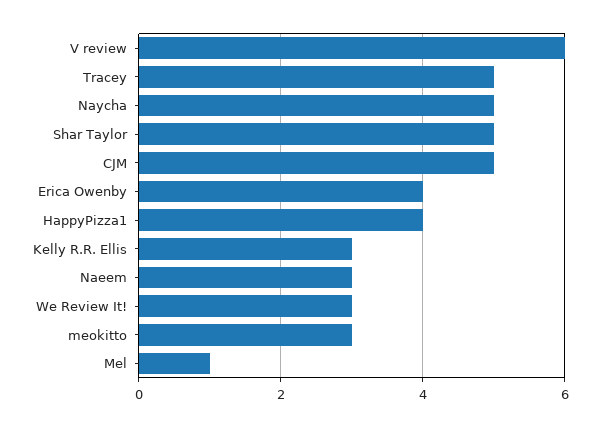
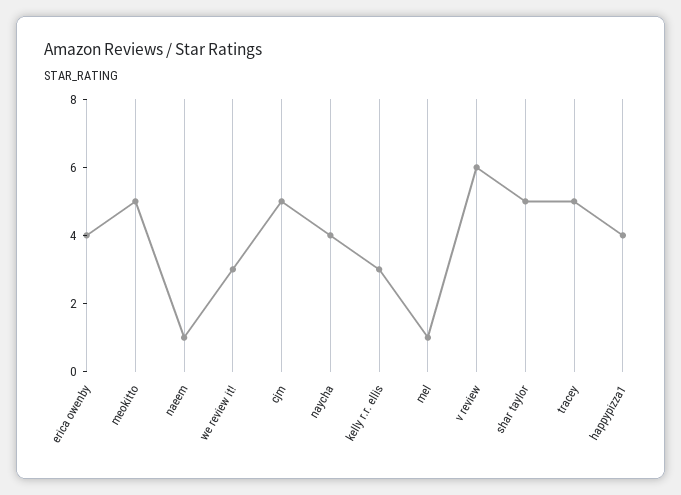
Naycha: 5 -> 4
Naeem: 3 -> 1
meokitto: 3 -> 5

